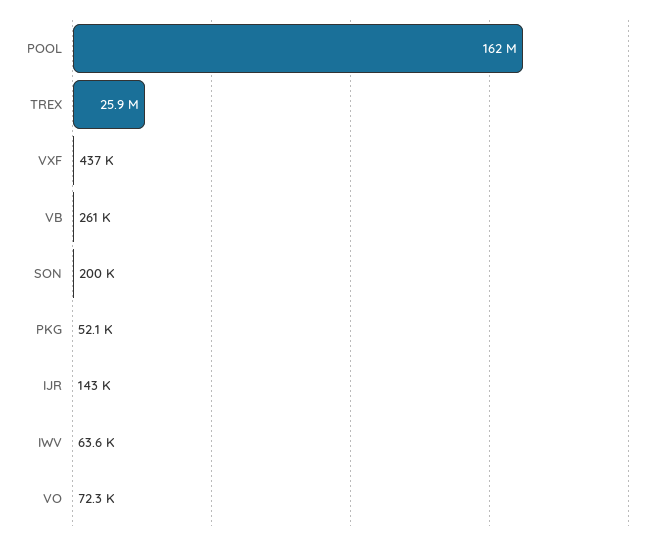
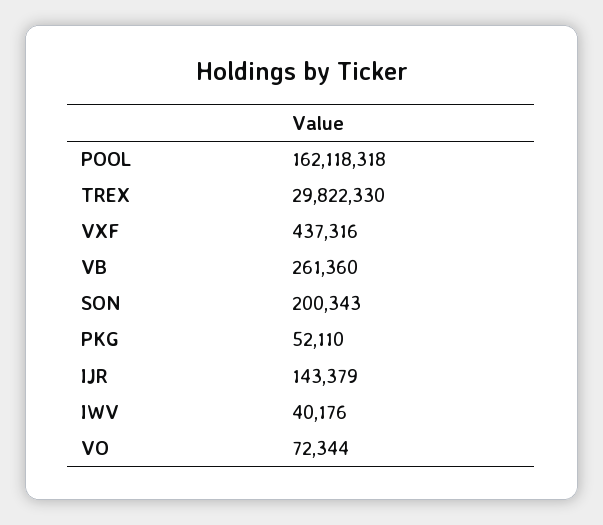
TREX: 25900000 -> 29822330
IWV: 63600 -> 40176

